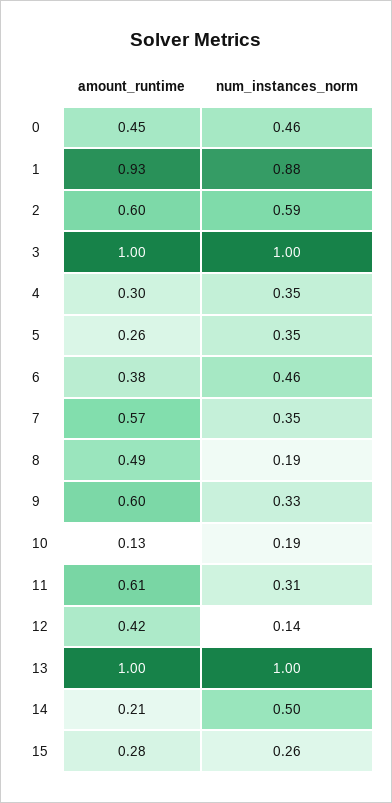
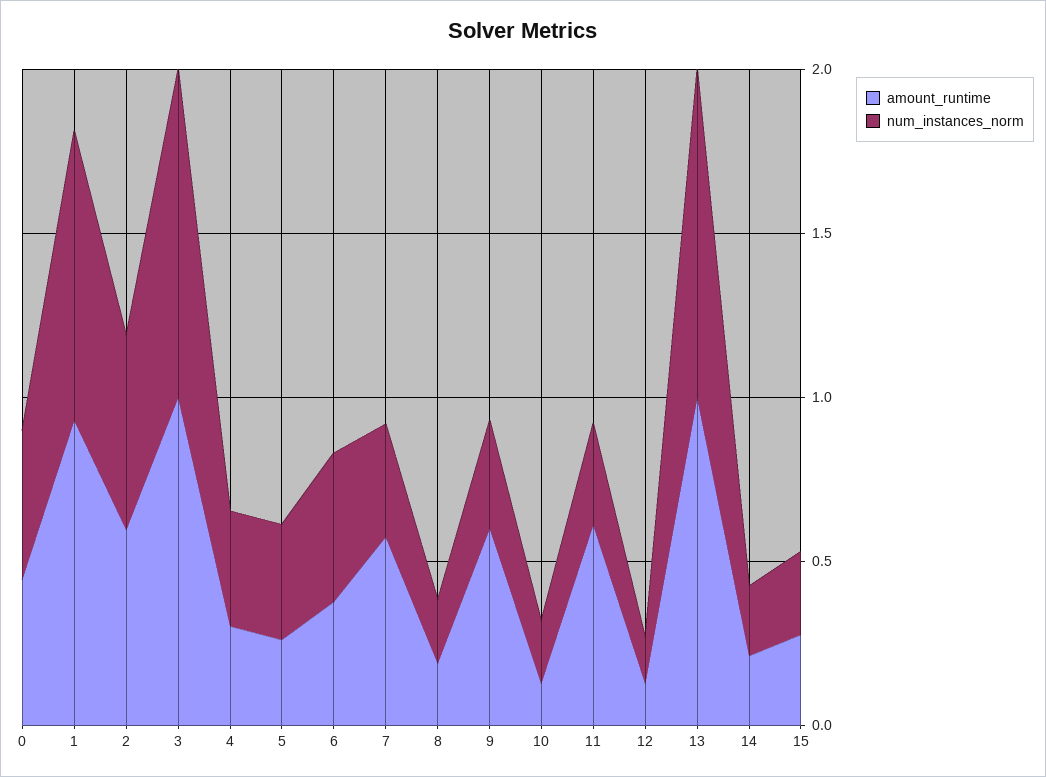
amount_runtime, 8: 0.49 -> 0.2
amount_runtime, 12: 0.42 -> 0.1
num_instances_norm, 14: 0.5 -> 0.2

